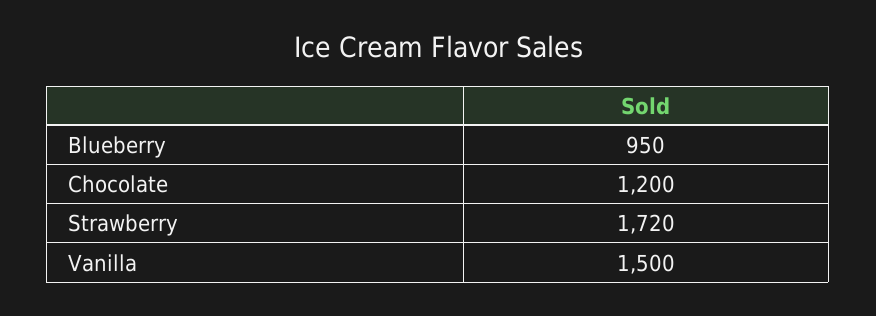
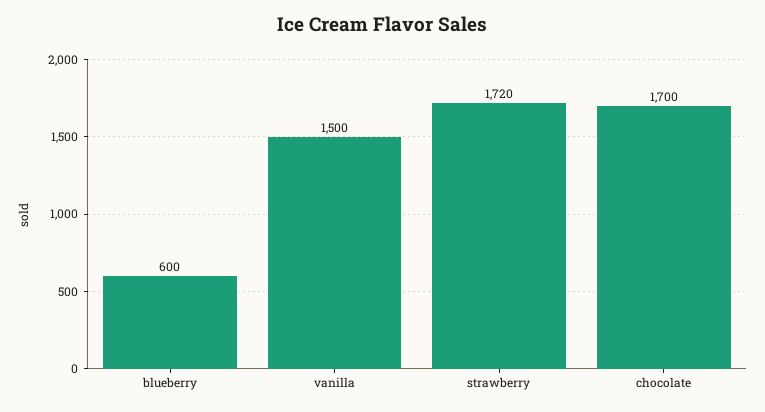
Blueberry: 950 -> 600
Chocolate: 1200 -> 1700

